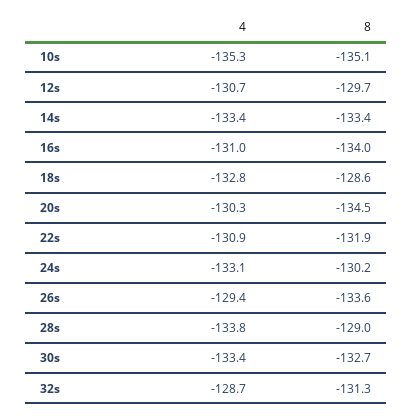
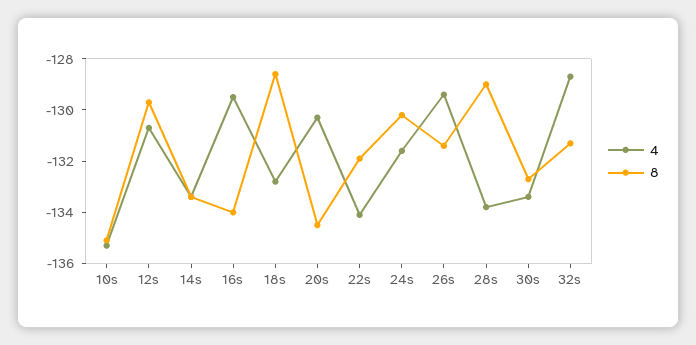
4, 16s: -131 -> -129.5
4, 22s: -130.9 -> -134
4, 24s: -133.1 -> -131.5
8, 26s: -133.6 -> -131.5

